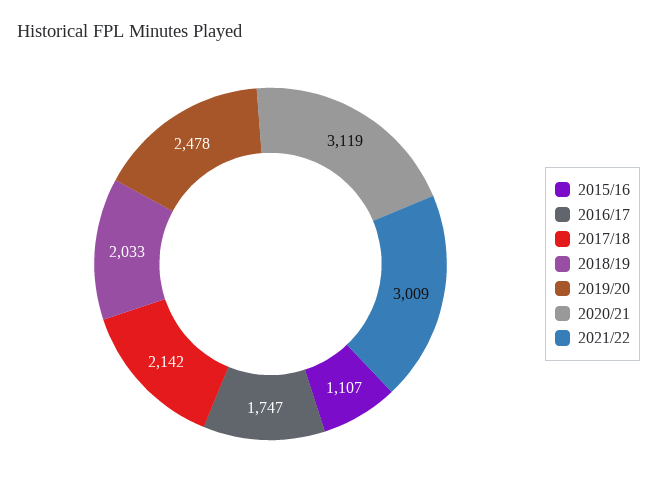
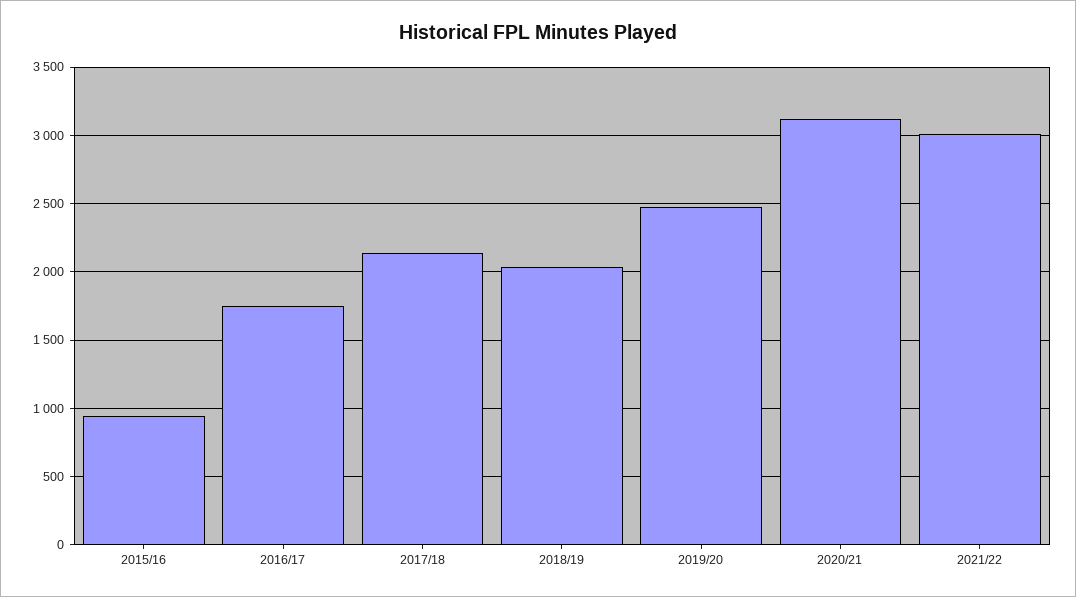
2015/16: 1107 -> 950

